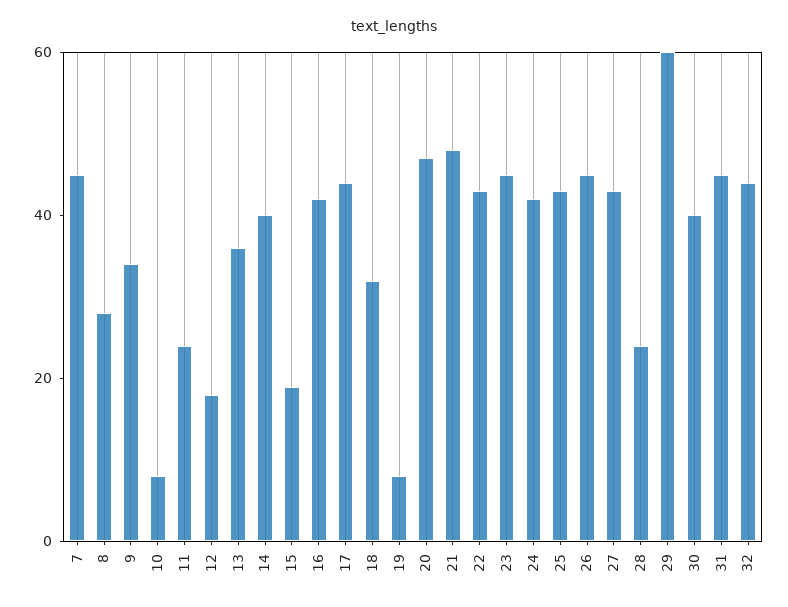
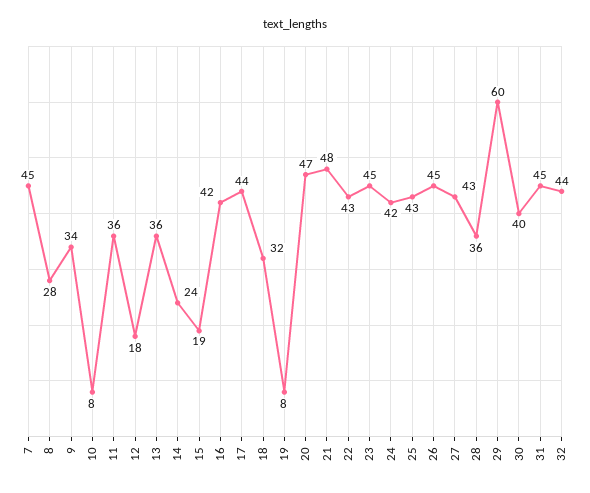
11: 25 -> 36
14: 40 -> 24
28: 25 -> 36

